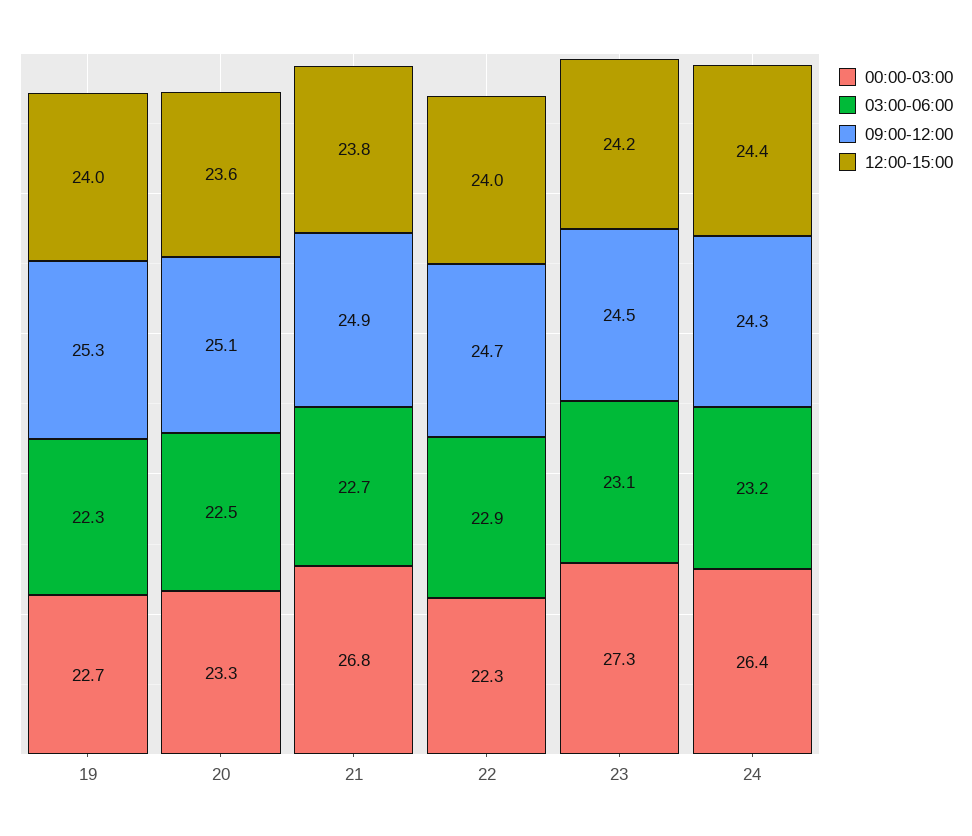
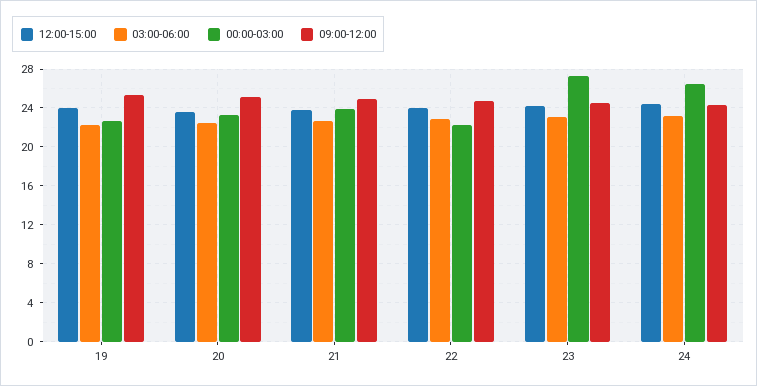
00:00-03:00, 21: 26.8 -> 24

